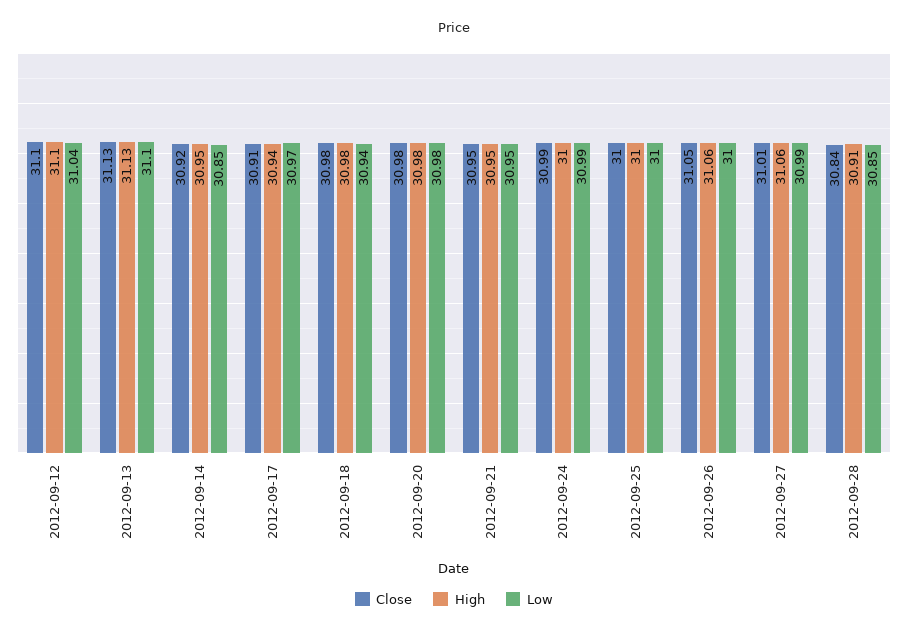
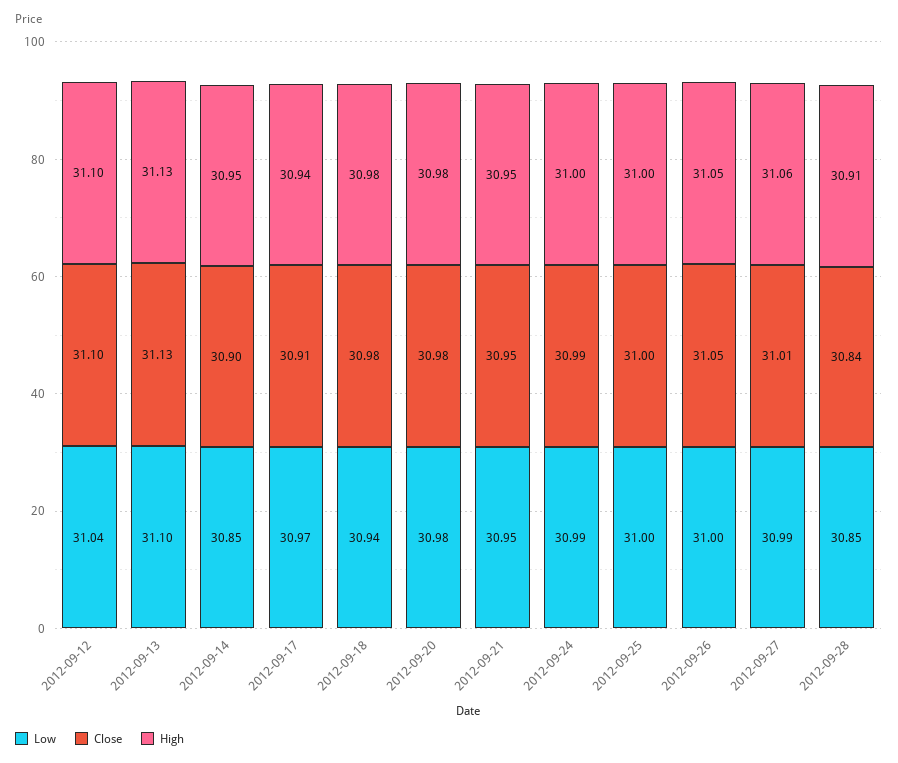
Close, 2012-09-14: 30.92 -> 30.9
High, 2012-09-26: 31.06 -> 31.05

